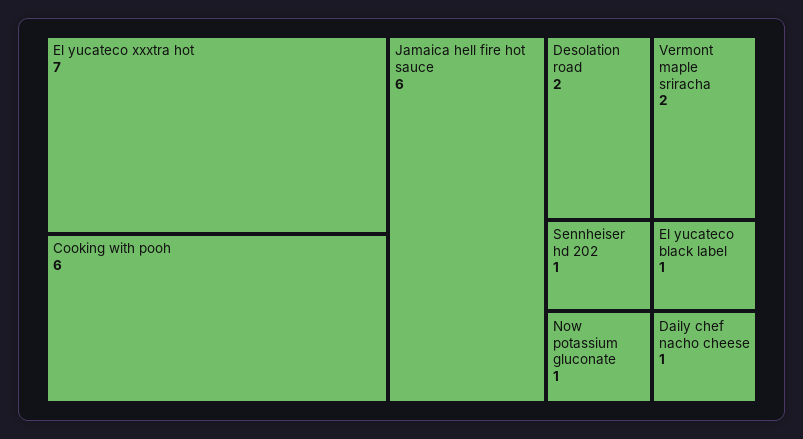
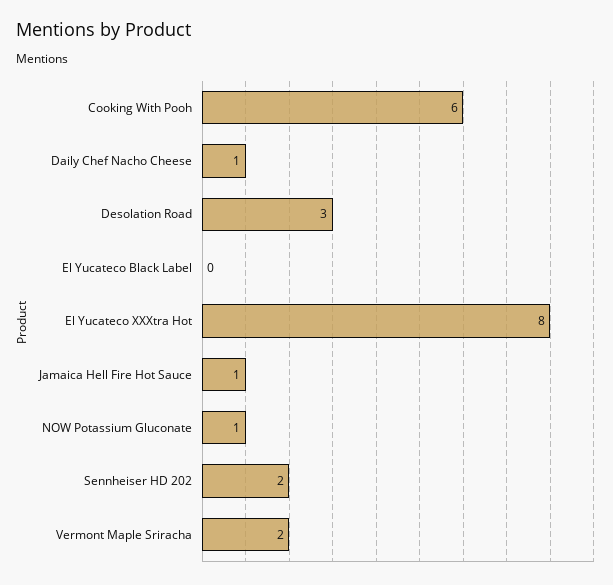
El yucateco xxxtra hot: 7 -> 8
Jamaica hell fire hot sauce: 6 -> 1
Desolation road: 2 -> 3
Sennheiser hd 202: 1 -> 2
El yucateco black label: 1 -> 0

